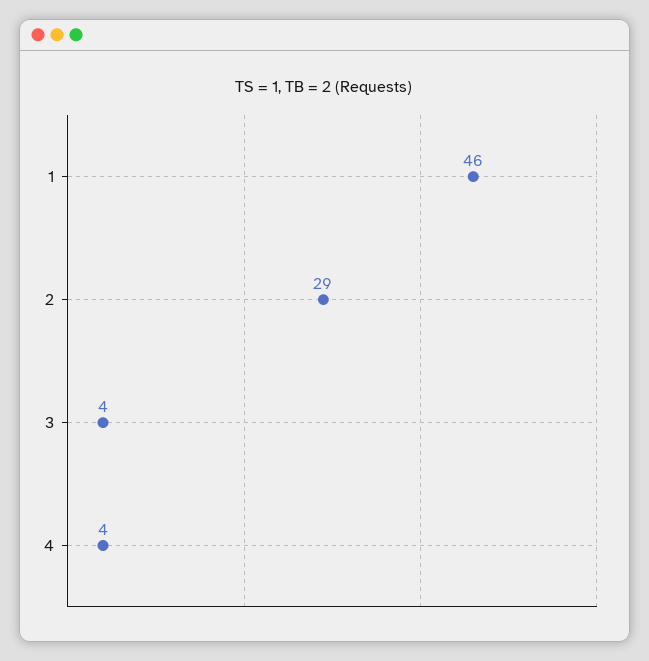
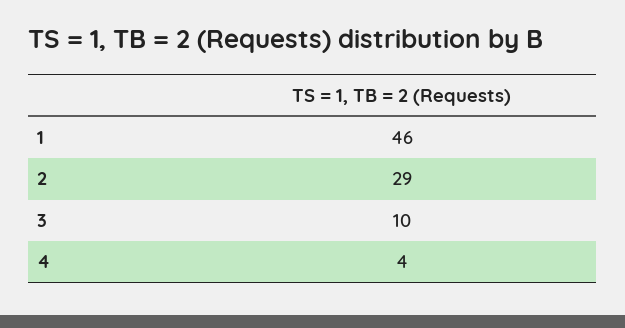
3: 4 -> 10

